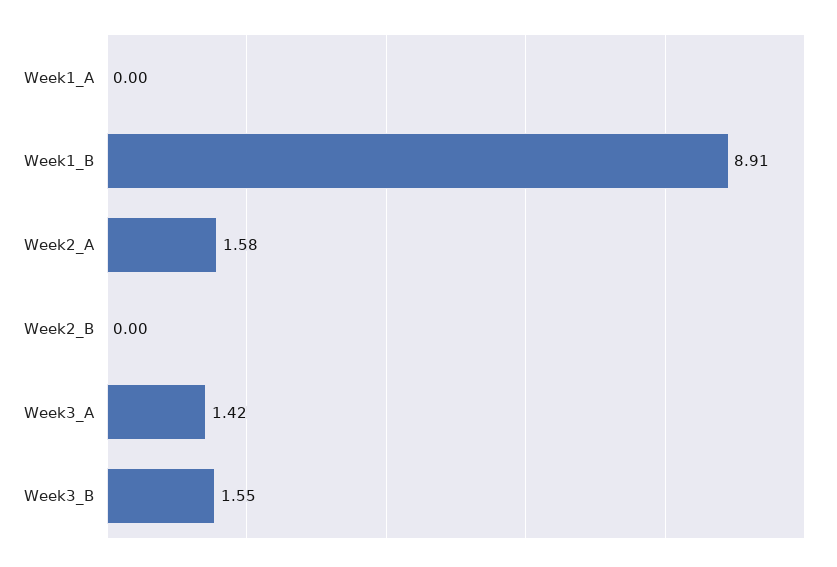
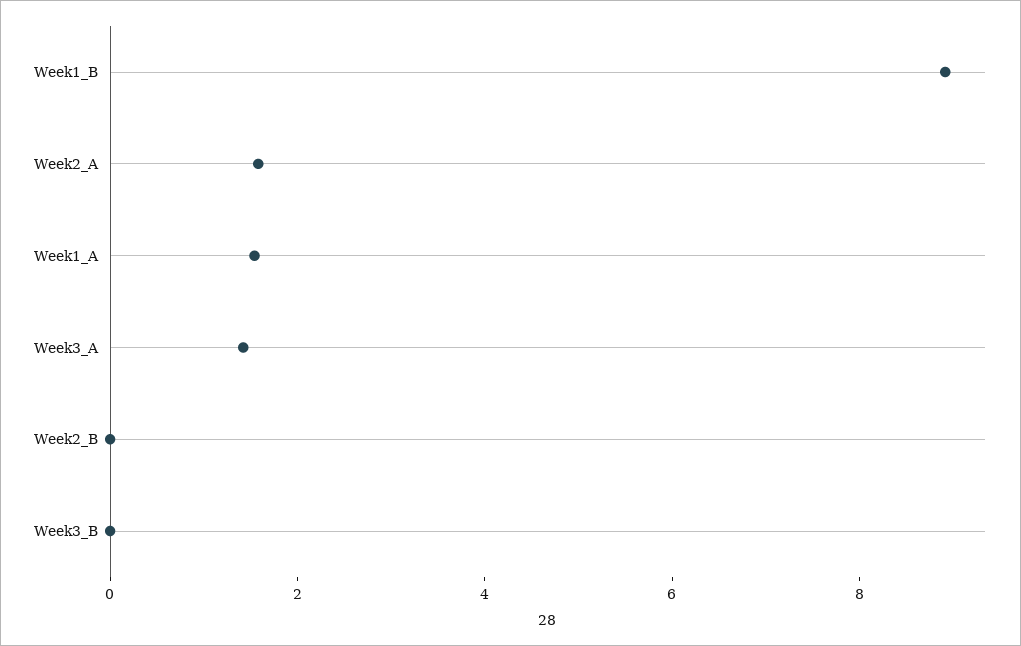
Week1_A: 0 -> 1.5
Week3_B: 1.55 -> 0

